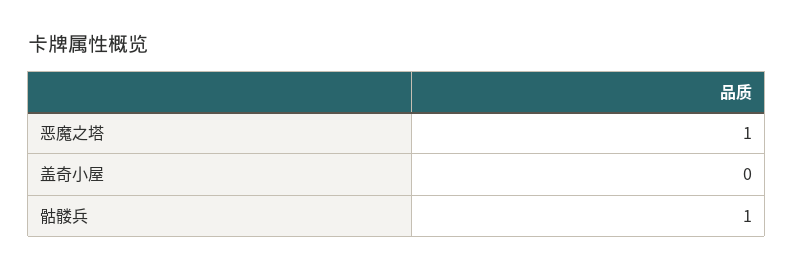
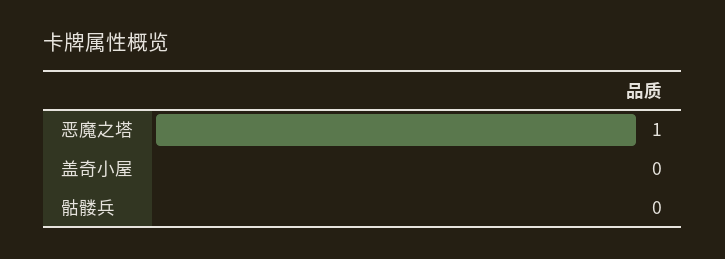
骷髅兵: 1 -> 0

